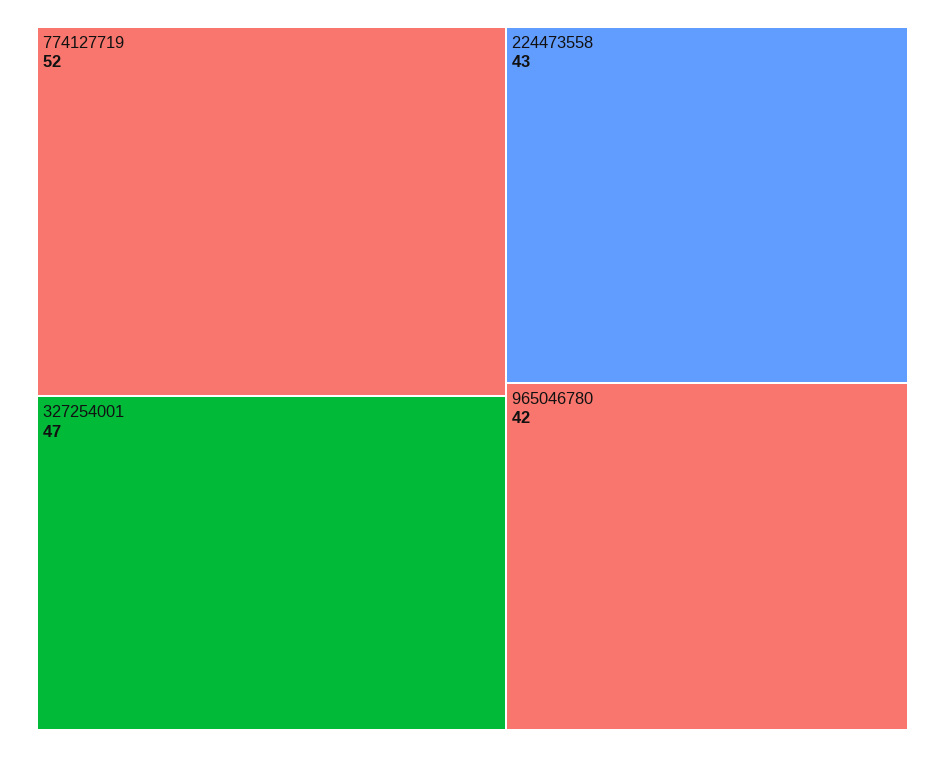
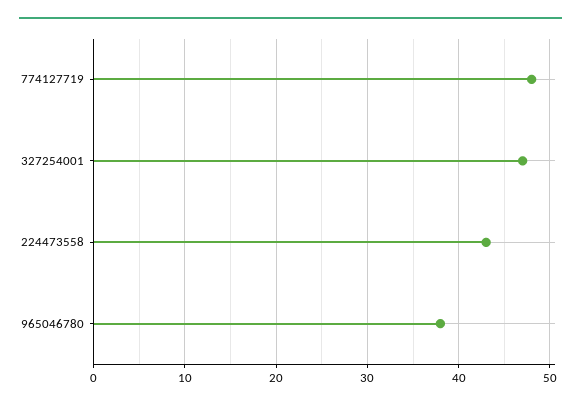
774127719: 52 -> 48
965046780: 42 -> 38

